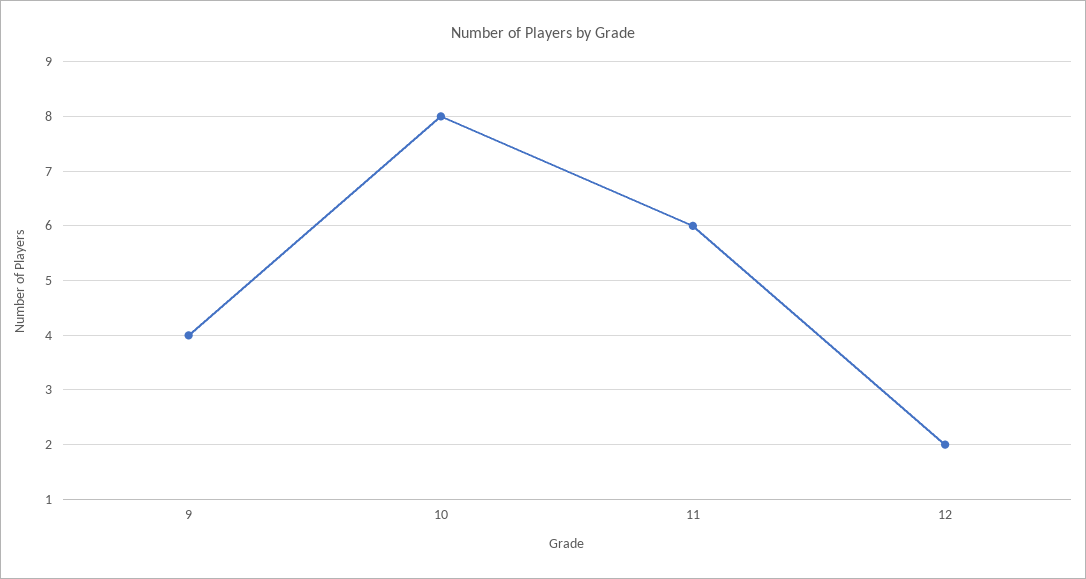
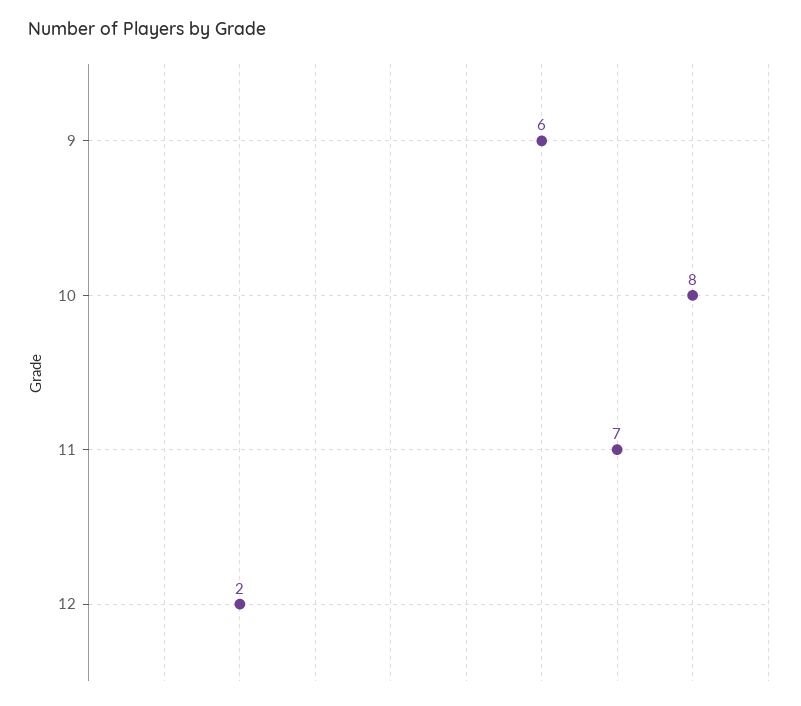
9: 4 -> 6
11: 6 -> 7

